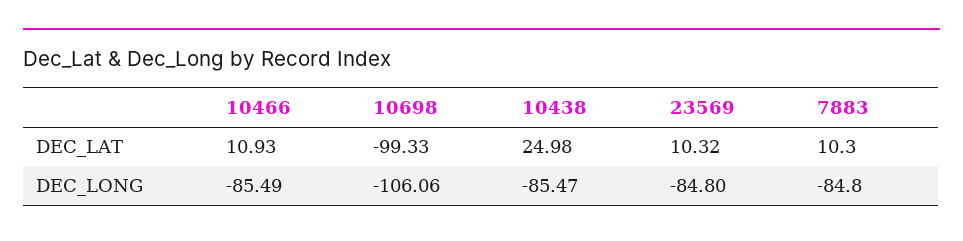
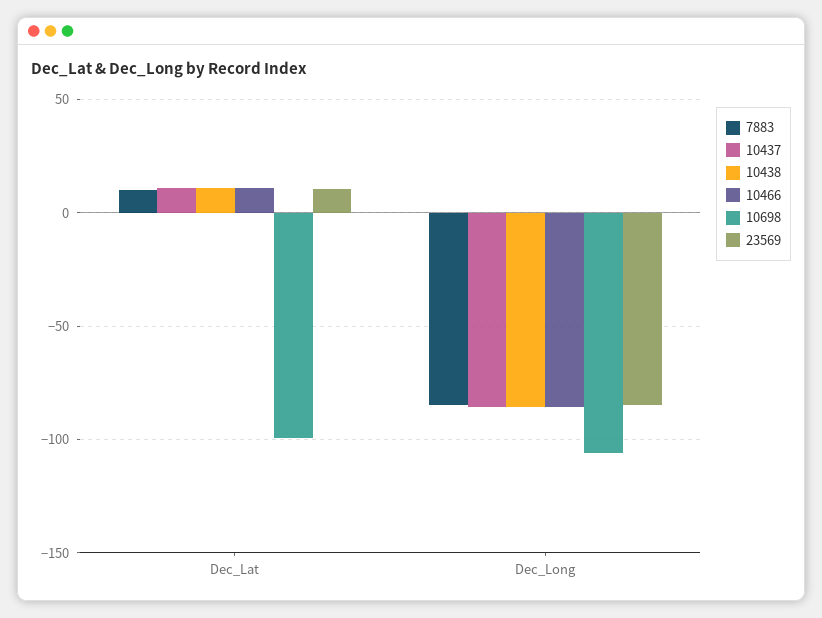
10438, DEC_LAT: 24.98 -> 10
10437, DEC_LAT: none -> 10
10437, DEC_LONG: none -> -85

